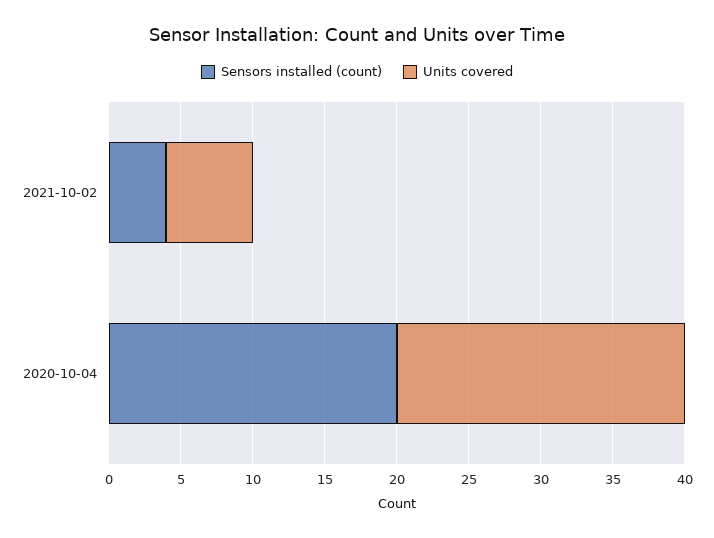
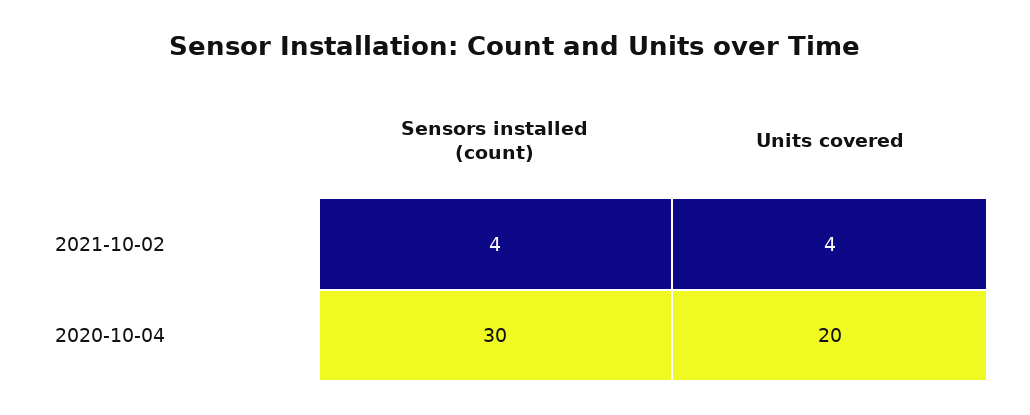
Units covered, 2021-10-02: 6 -> 4
Sensors installed (count), 2020-10-04: 20 -> 30

